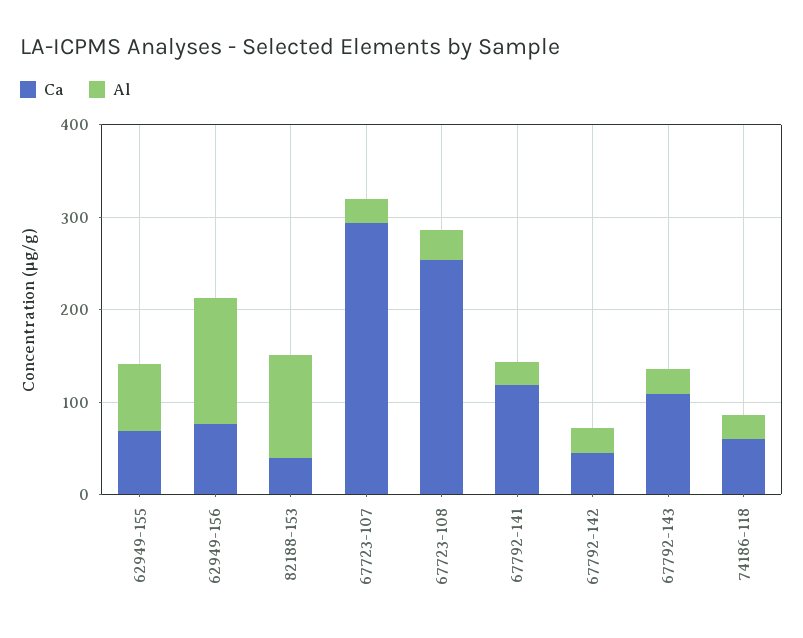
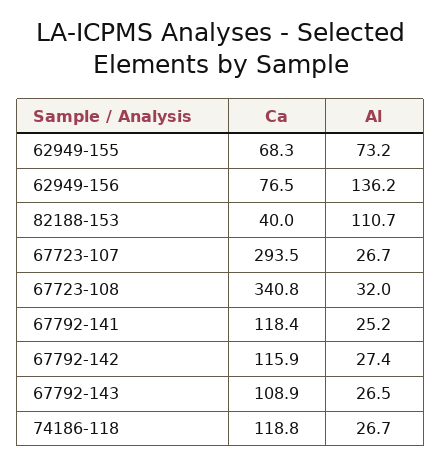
Ca, 67723-108: 260 -> 340.8
Ca, 67792-142: 40 -> 115.9
Ca, 74186-118: 60 -> 118.8

